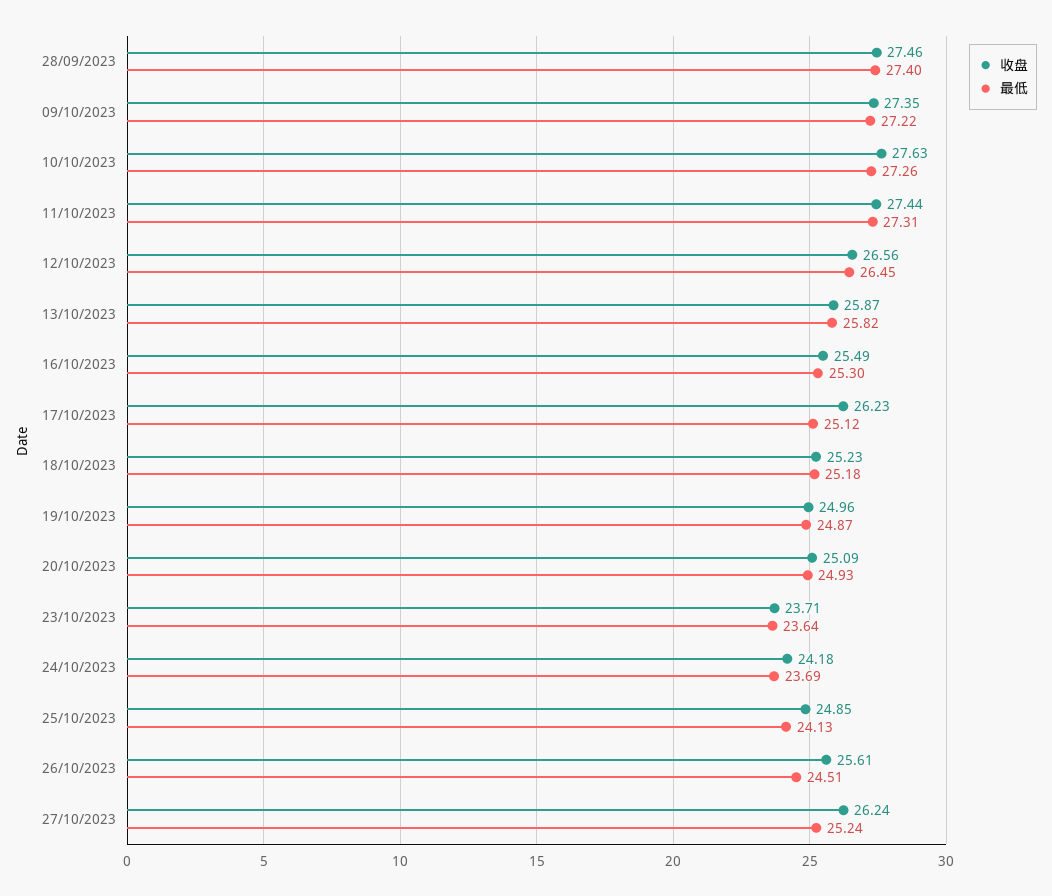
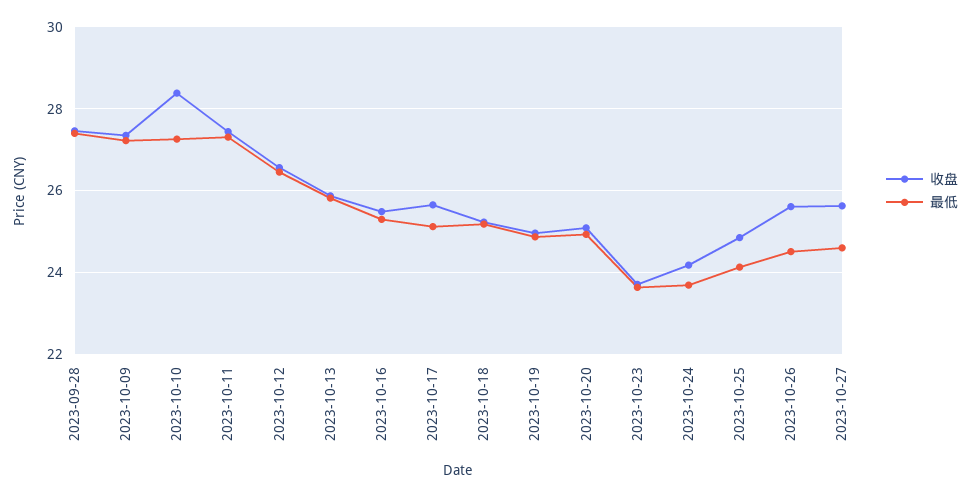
收盘, 10/10/2023: 27.63 -> 28.4
收盘, 17/10/2023: 26.23 -> 25.6
收盘, 27/10/2023: 26.24 -> 25.6
最低, 27/10/2023: 25.24 -> 24.6

